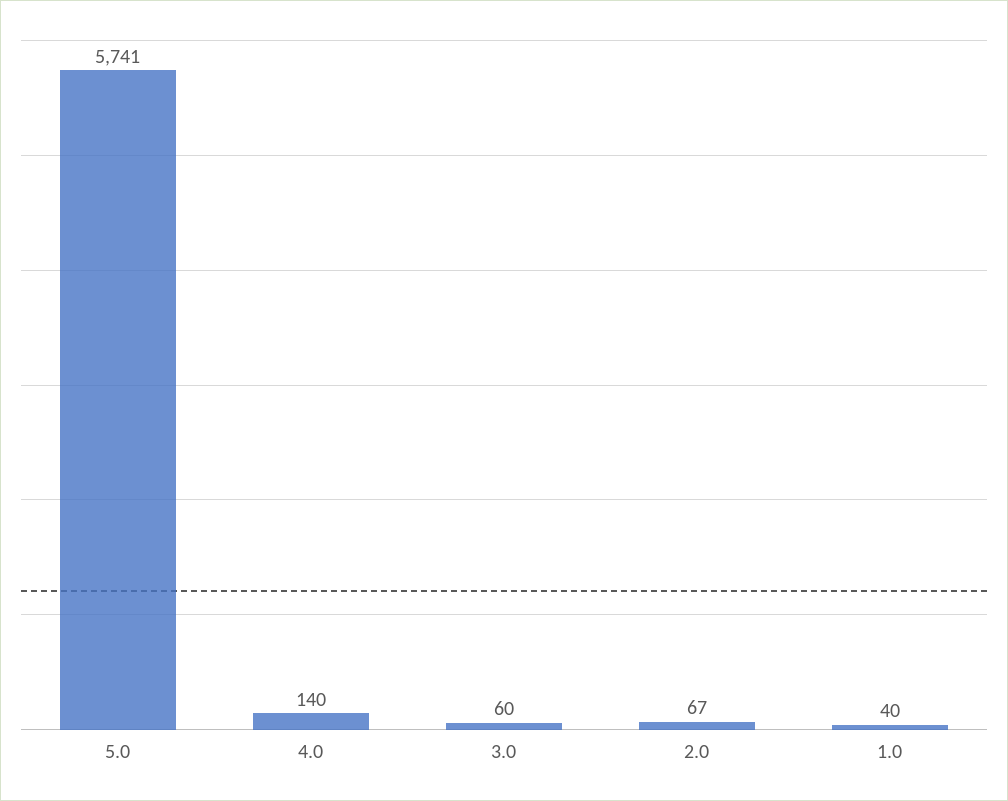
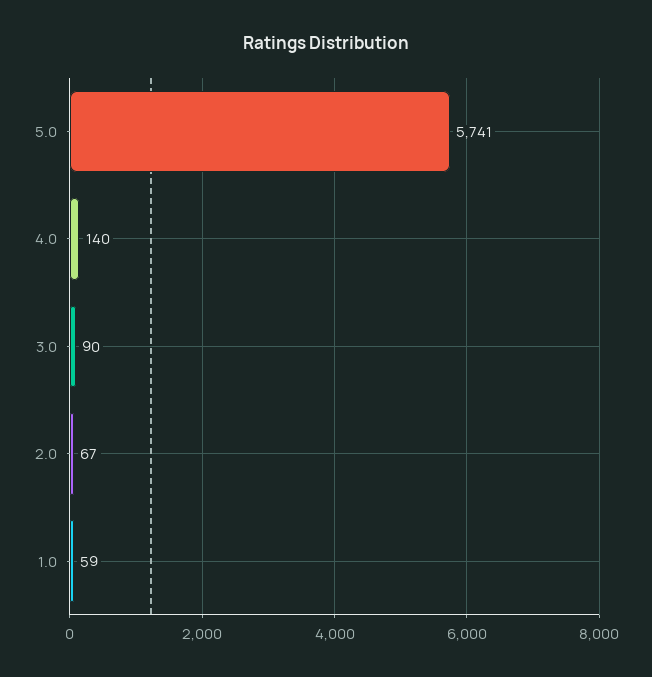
3.0: 60 -> 90
1.0: 40 -> 59

